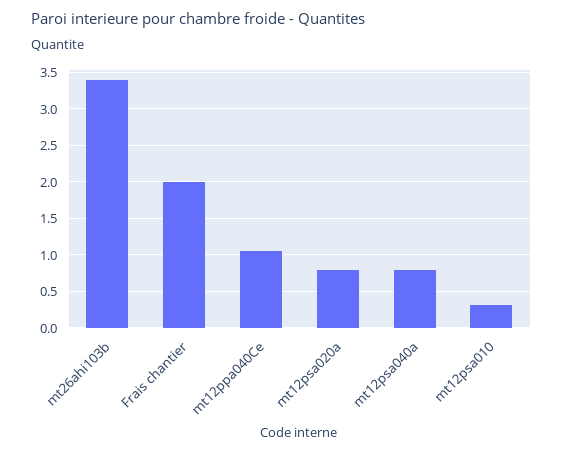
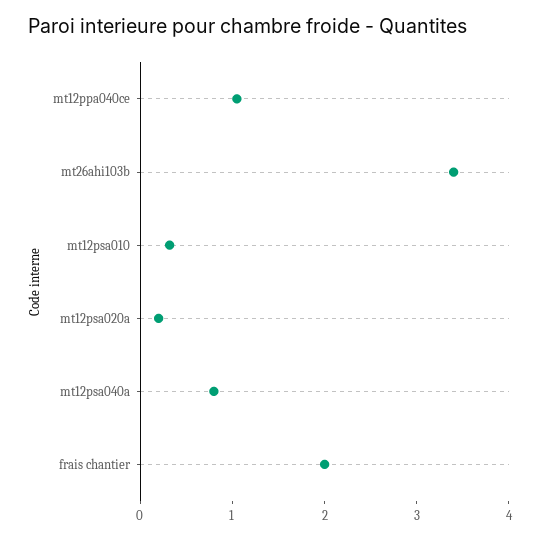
mt12psa020a: 0.8 -> 0.2

